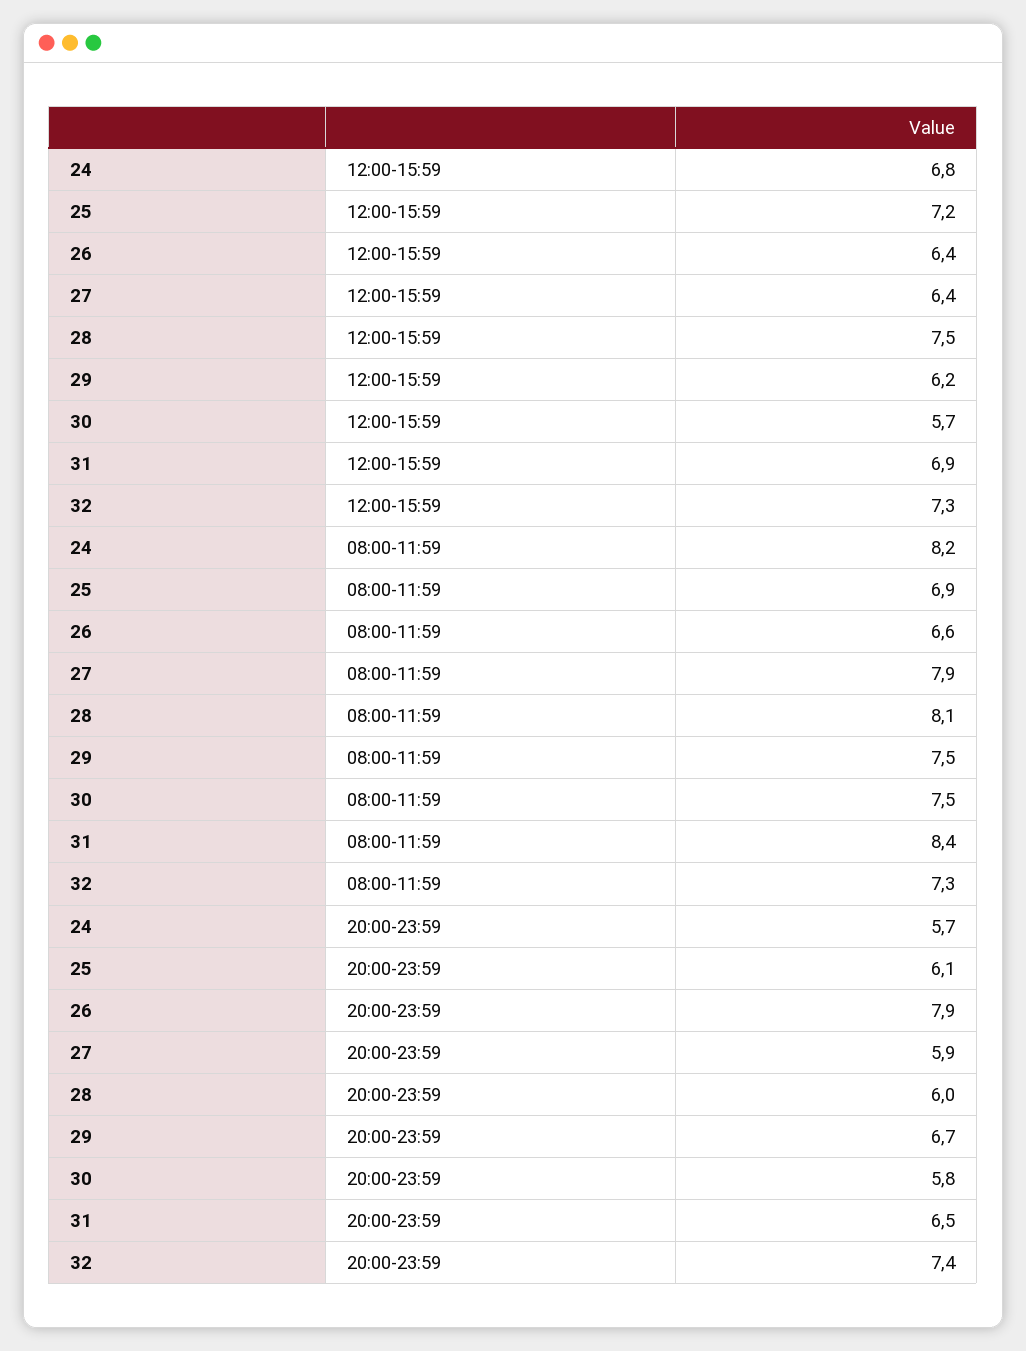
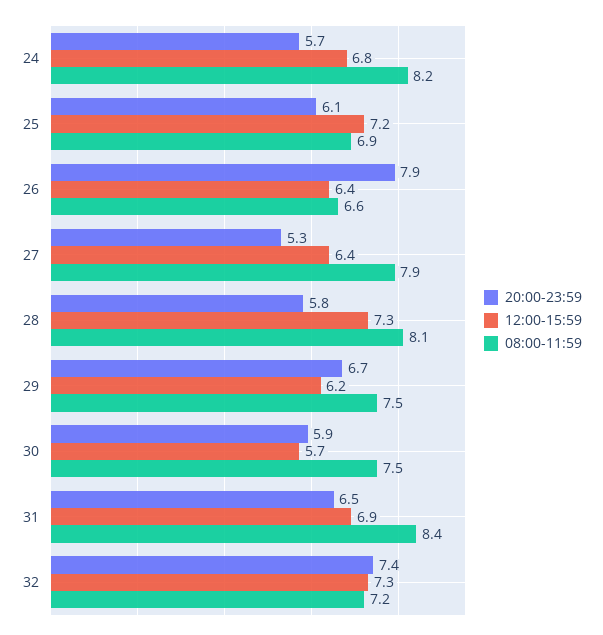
12:00-15:59, 28: 7.5 -> 7.3
08:00-11:59, 32: 7.3 -> 7.2
20:00-23:59, 27: 5.9 -> 5.3
20:00-23:59, 28: 6 -> 5.8
20:00-23:59, 30: 5.8 -> 5.9

